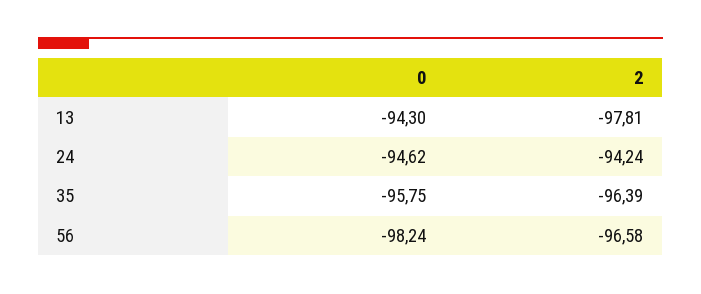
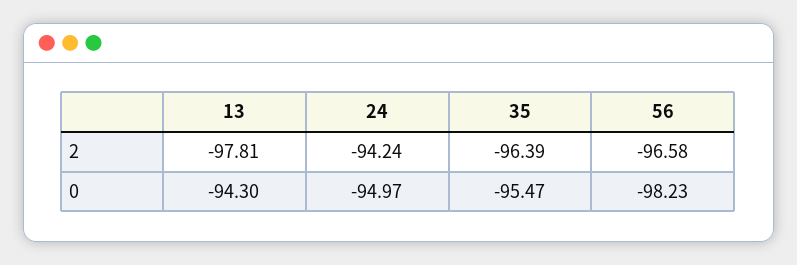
0, 24: -94.62 -> -94.97
0, 35: -95.75 -> -95.47
0, 56: -98.24 -> -98.23

